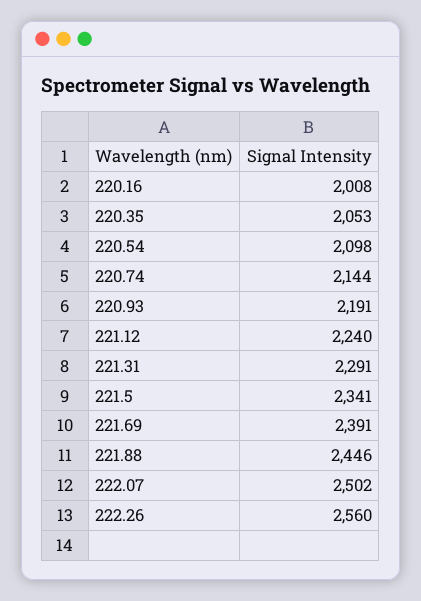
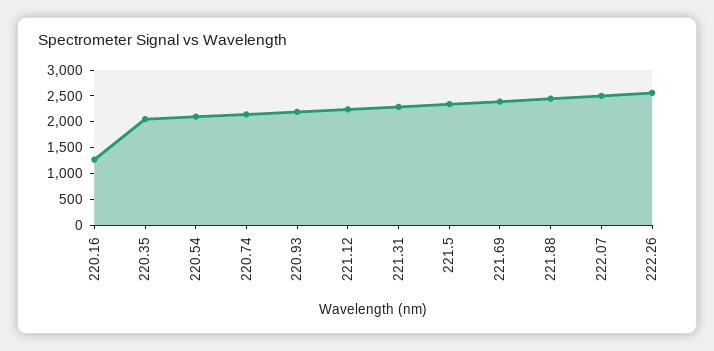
220.16: 2008 -> 1250

